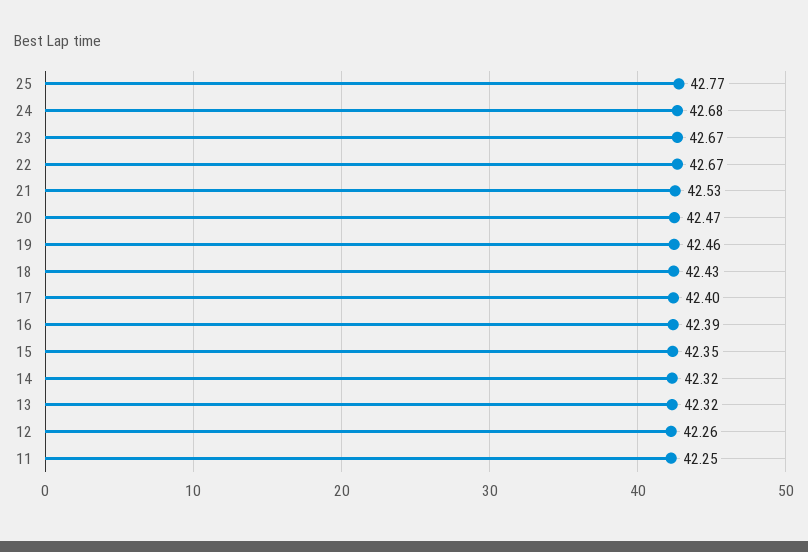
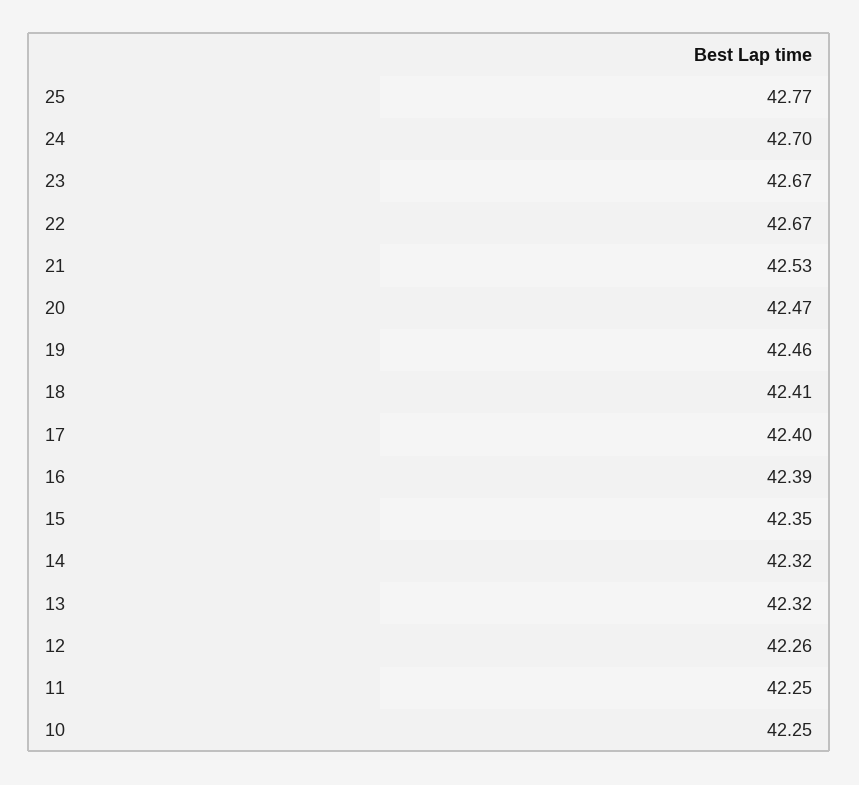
24: 42.68 -> 42.7
18: 42.43 -> 42.41
10: none -> 42.25

